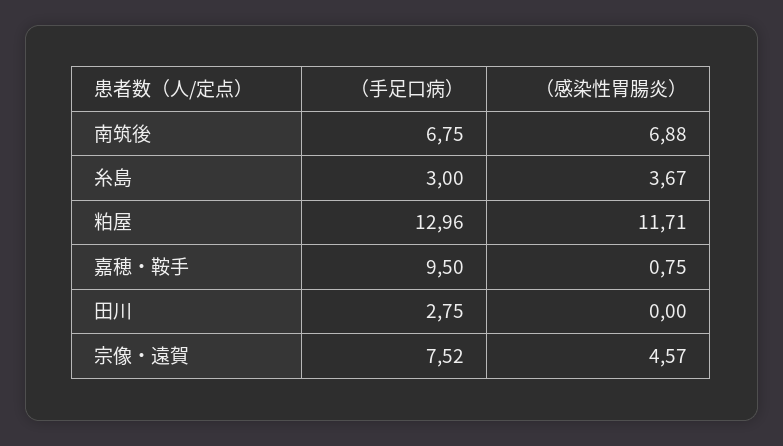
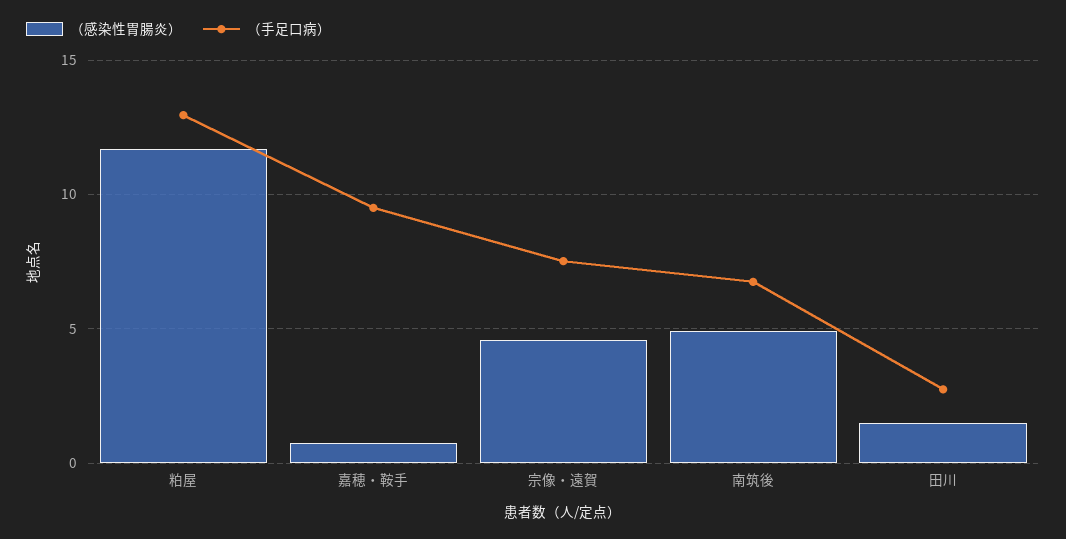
（感染性胃腸炎）, 南筑後: 6.88 -> 5
（手足口病）, 糸島: 3 -> none
（感染性胃腸炎）, 糸島: 3.67 -> none
（感染性胃腸炎）, 田川: 0 -> 1.5

